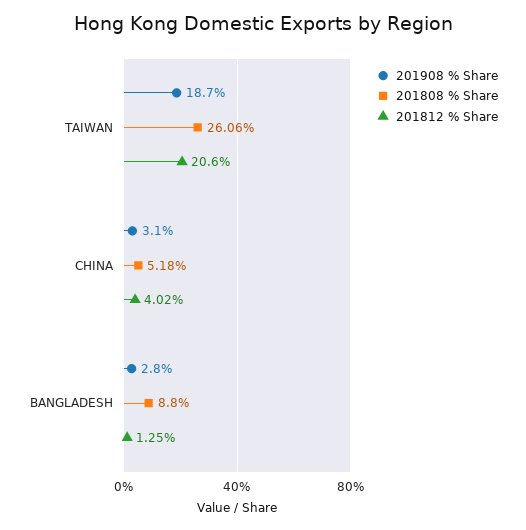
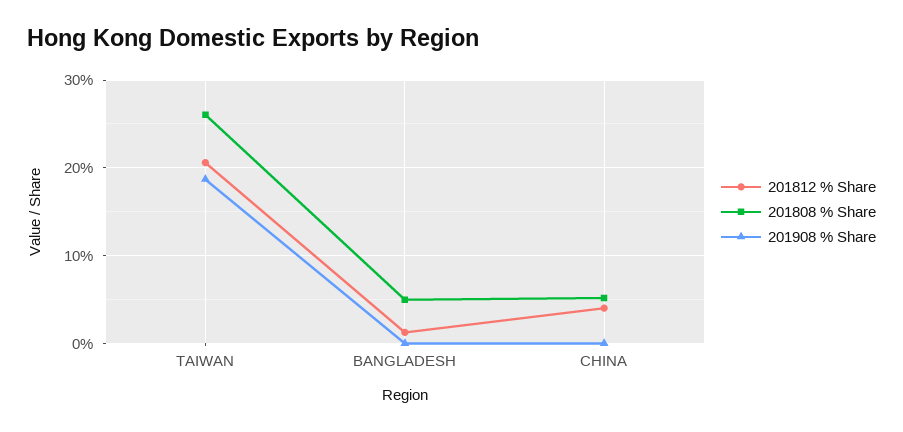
201908 % Share, CHINA: 3.1 -> 0
201908 % Share, BANGLADESH: 2.8 -> 0
201808 % Share, BANGLADESH: 8.8 -> 5

